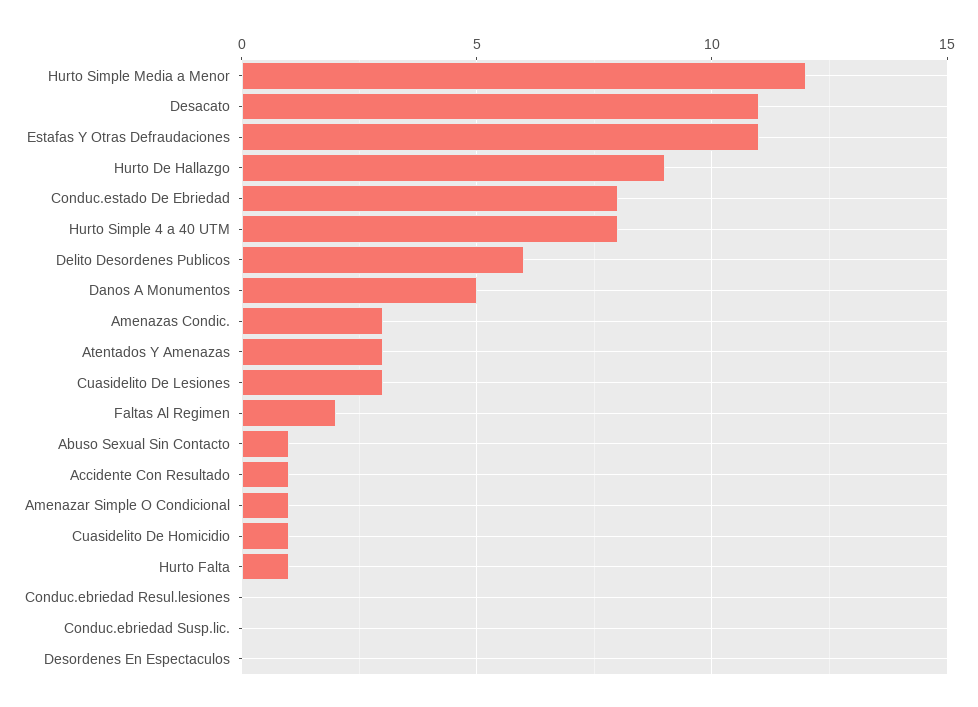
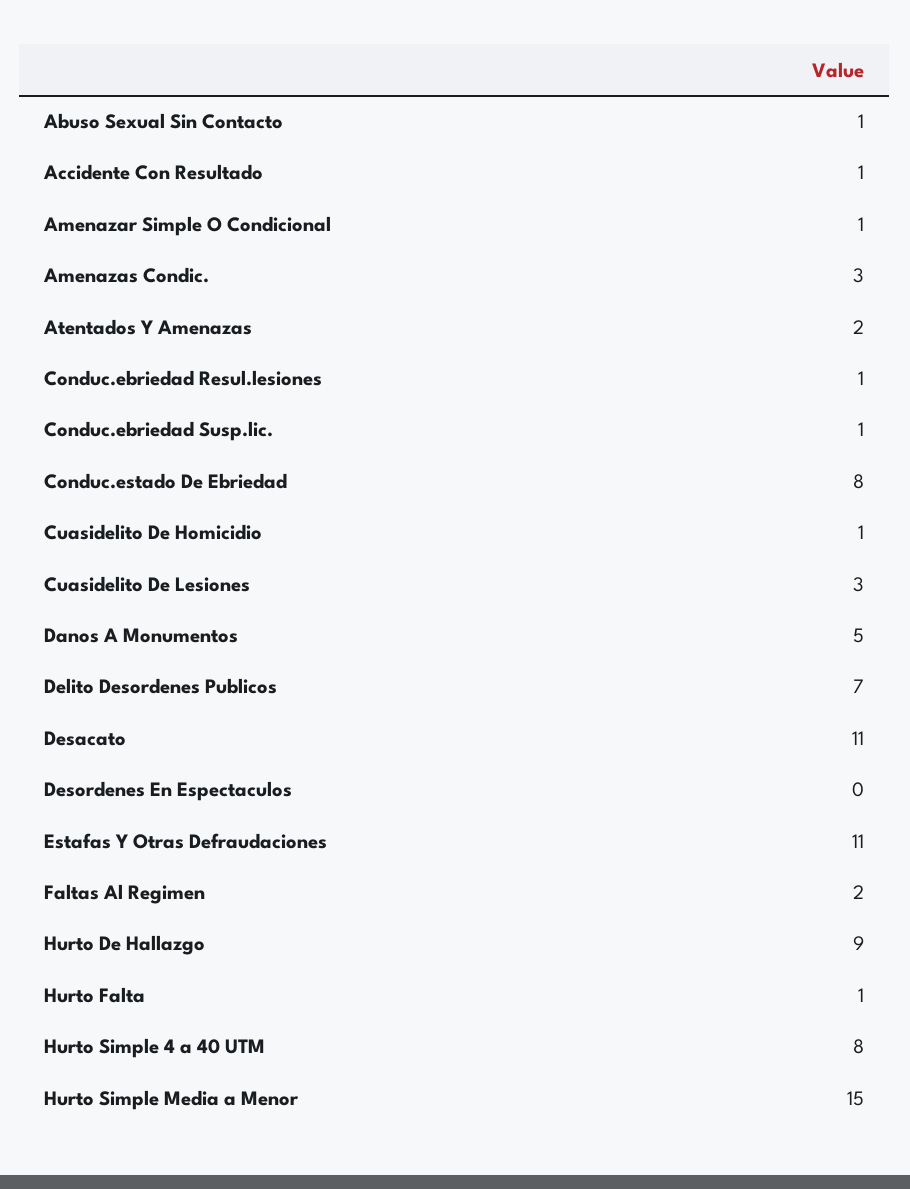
Hurto Simple Media a Menor: 12 -> 15
Delito Desordenes Publicos: 6 -> 7
Atentados Y Amenazas: 3 -> 2
Conduc.ebriedad Resul.lesiones: 0 -> 1
Conduc.ebriedad Susp.lic.: 0 -> 1

